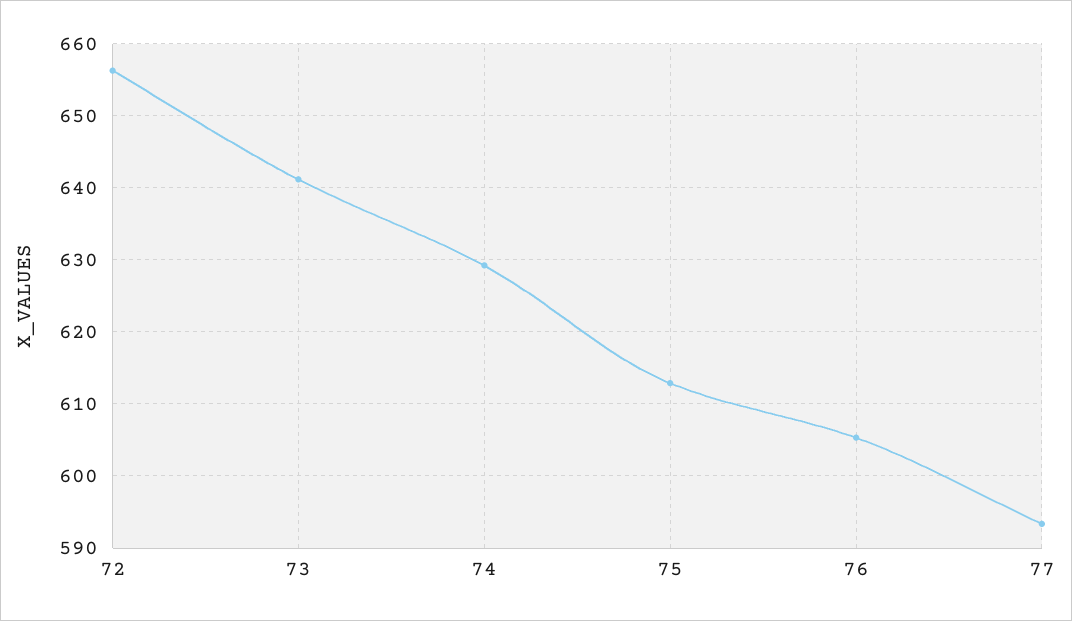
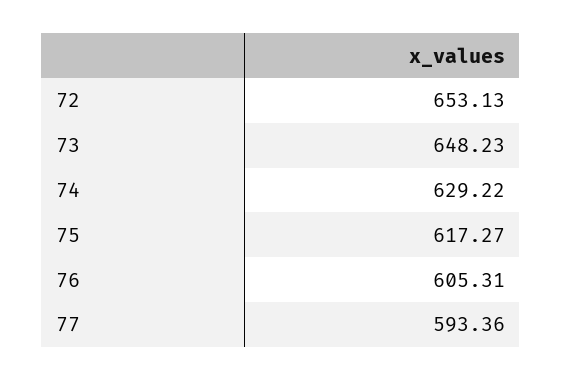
72: 656 -> 653.13
73: 641 -> 648.23
75: 613 -> 617.27

